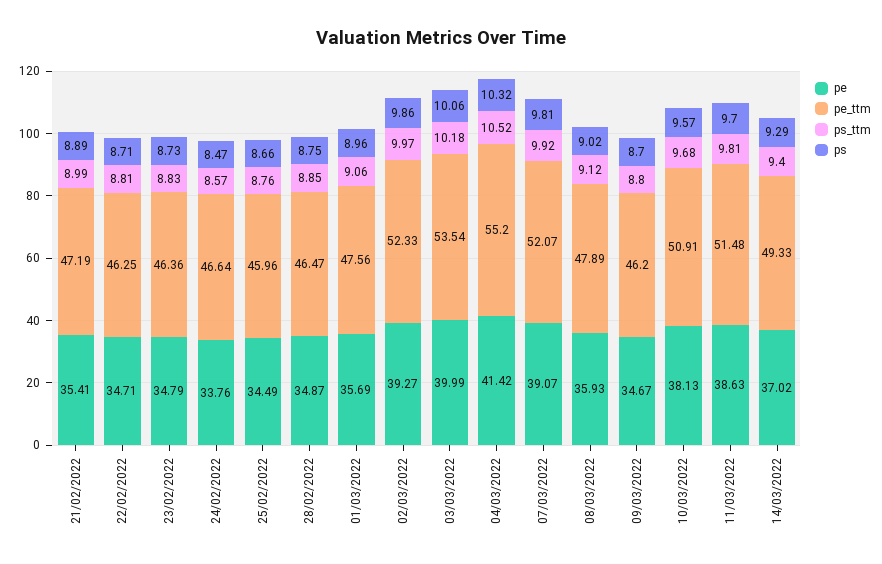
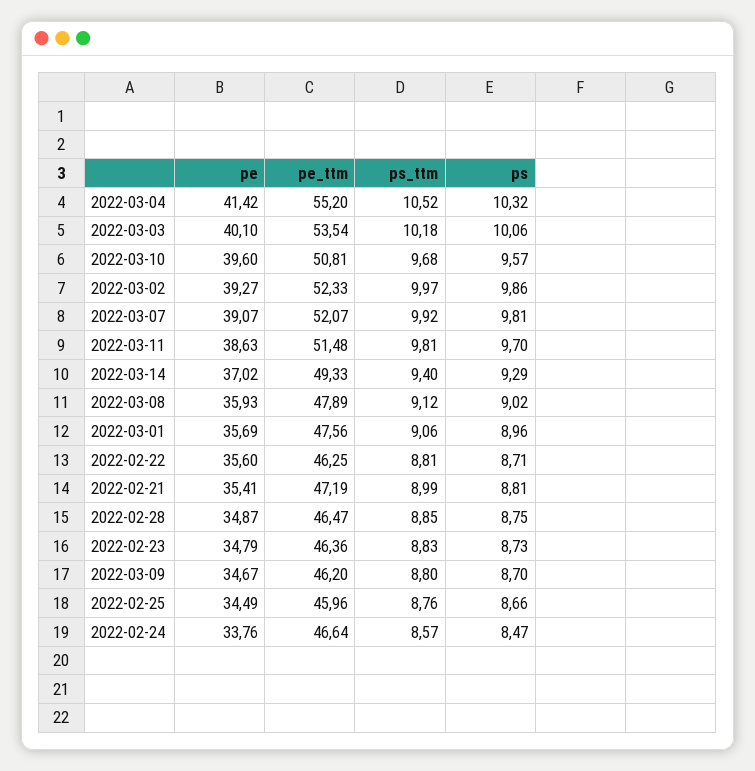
ps, 21/02/2022: 8.89 -> 8.81
pe, 22/02/2022: 34.71 -> 35.6
pe, 03/03/2022: 39.99 -> 40.1
pe, 10/03/2022: 38.13 -> 39.6
pe_ttm, 10/03/2022: 50.91 -> 50.81

